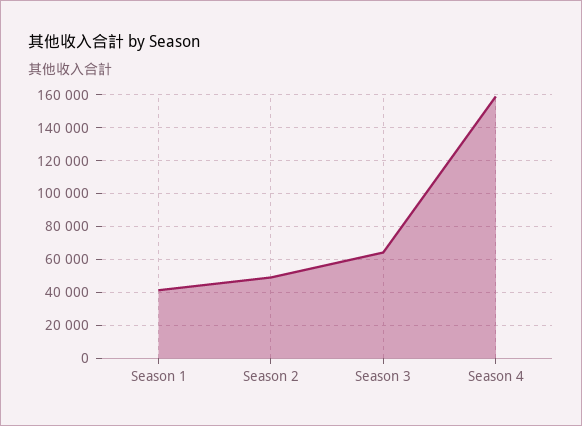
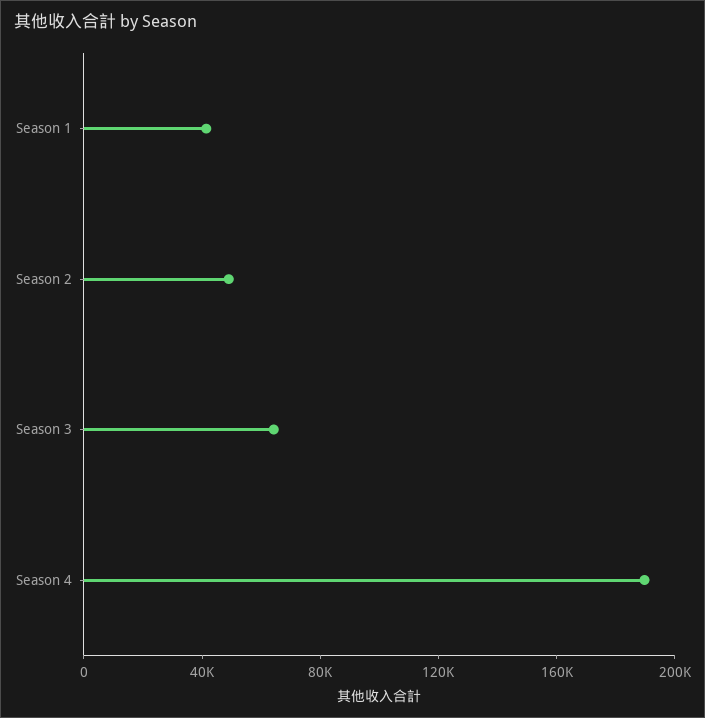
Season 4: 160000 -> 190000

